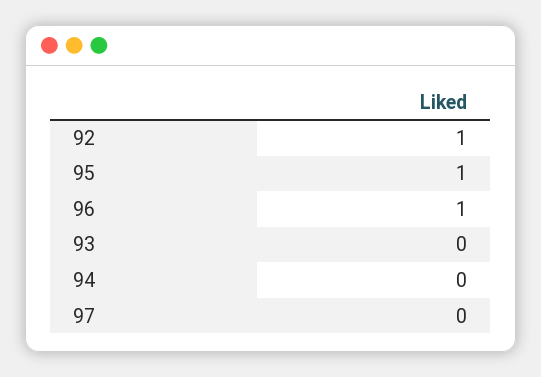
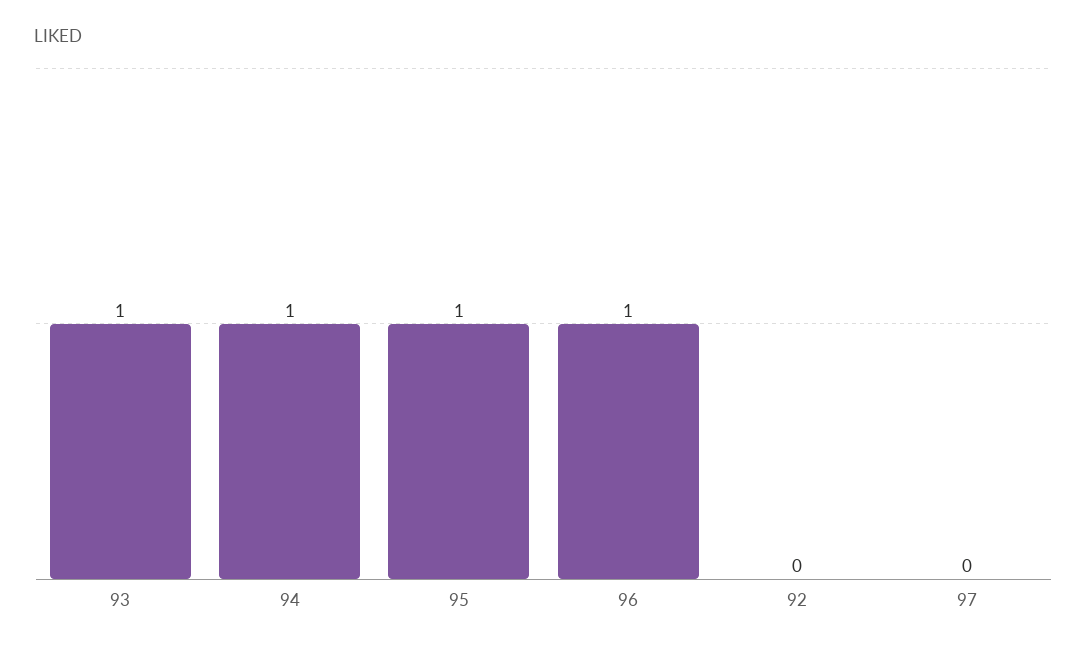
92: 1 -> 0
93: 0 -> 1
94: 0 -> 1

